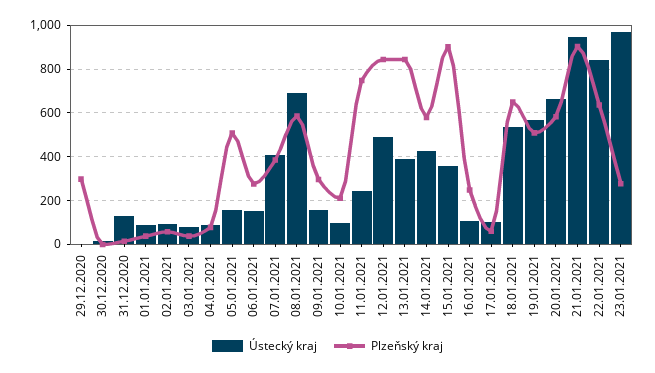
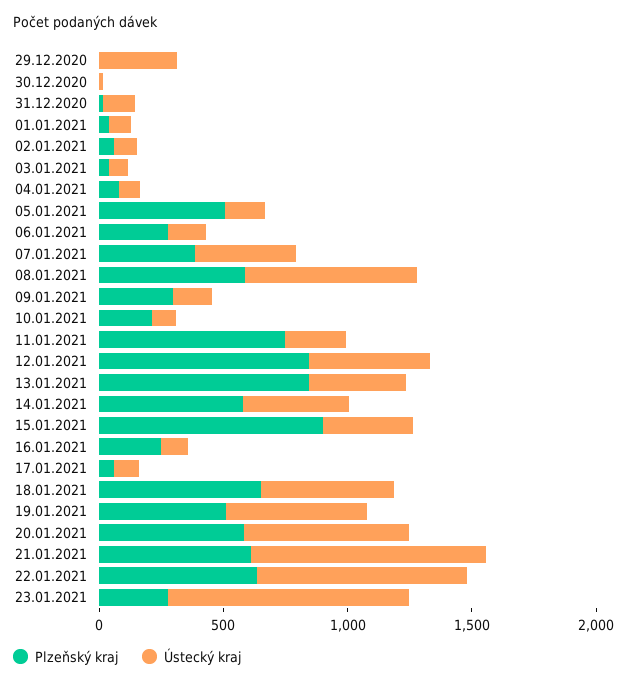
Ústecký kraj, 29.12.2020: 0 -> 300
Plzeňský kraj, 29.12.2020: 300 -> 0
Plzeňský kraj, 21.01.2021: 900 -> 600

